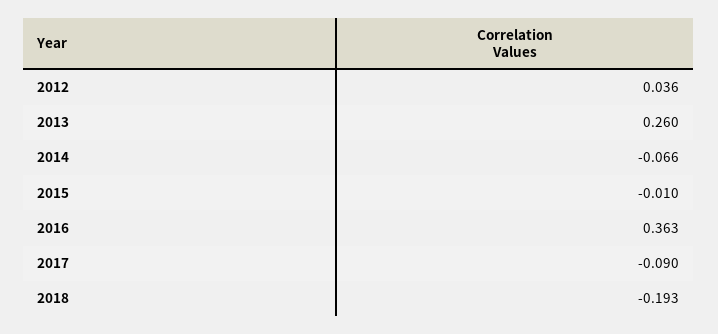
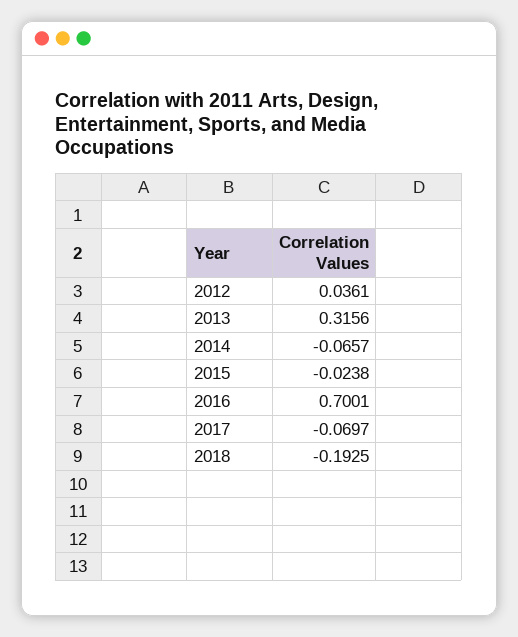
2013: 0.26 -> 0.3156
2015: -0.01 -> -0.0238
2016: 0.363 -> 0.7001
2017: -0.09 -> -0.0697

